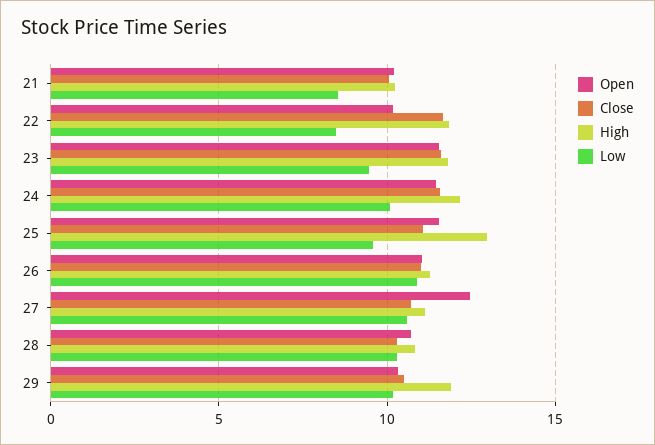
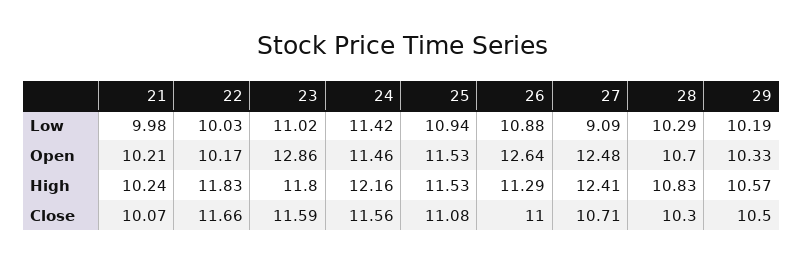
Low, 21: 8.5 -> 9.98
Low, 22: 8.5 -> 10.03
Open, 23: 11.5 -> 12.86
Low, 23: 9.5 -> 11.02
Low, 24: 10 -> 11.42
High, 25: 13 -> 11.53
Low, 25: 9.5 -> 10.94
Open, 26: 11 -> 12.64
High, 27: 11 -> 12.41
Low, 27: 10.5 -> 9.09
High, 29: 12 -> 10.57

